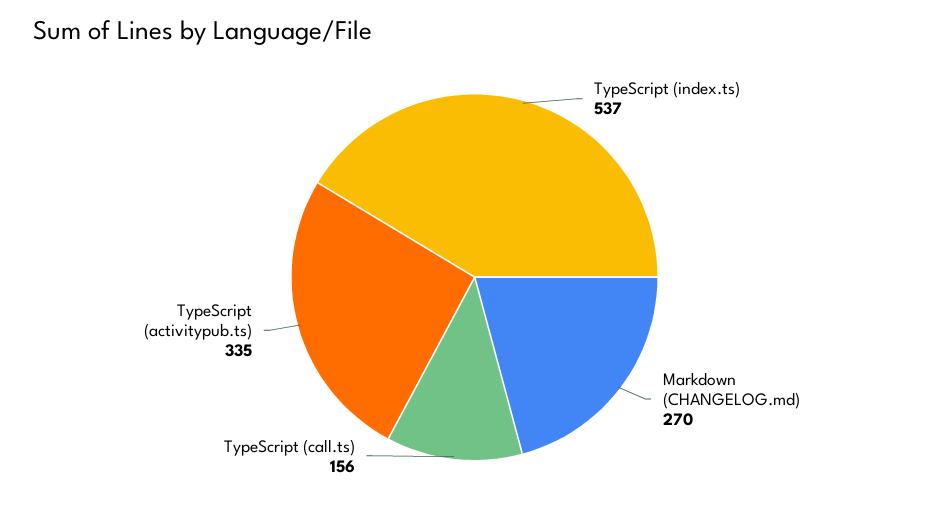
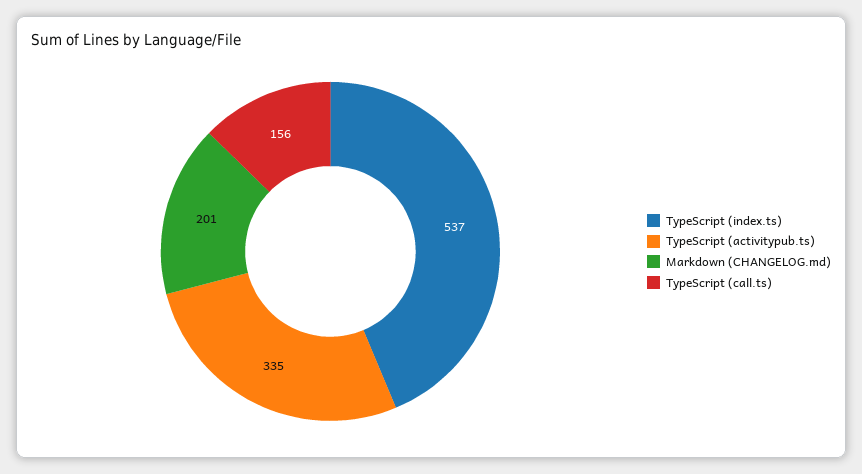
Markdown (CHANGELOG.md): 270 -> 201

